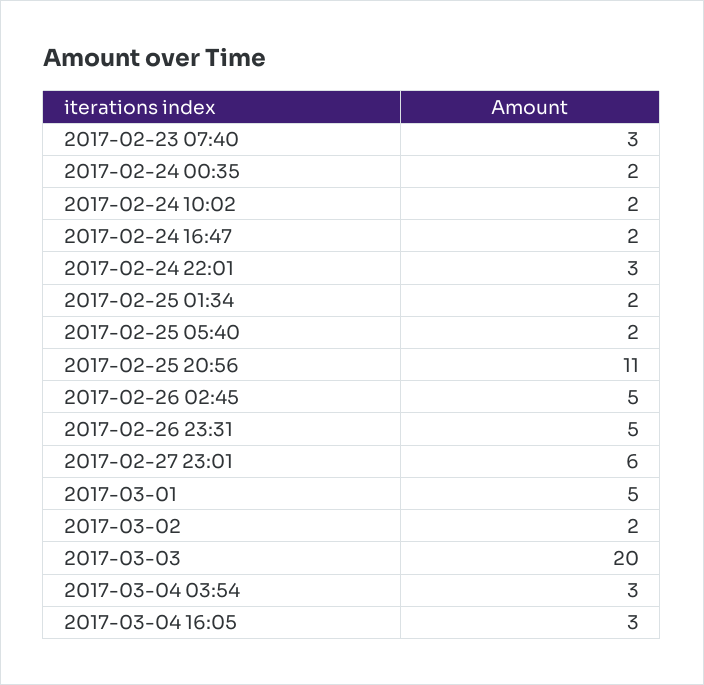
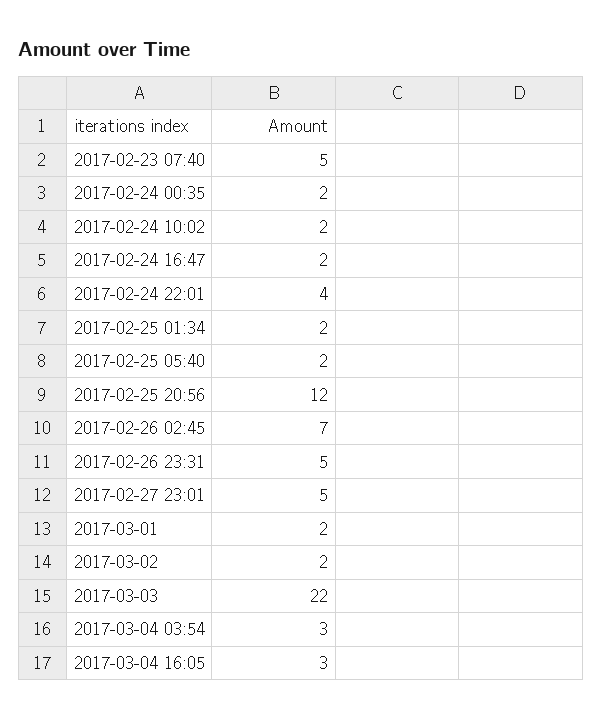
2017-02-23 07:40: 3 -> 5
2017-02-24 22:01: 3 -> 4
2017-02-25 20:56: 11 -> 12
2017-02-26 02:45: 5 -> 7
2017-02-27 23:01: 6 -> 5
2017-03-01: 5 -> 2
2017-03-03: 20 -> 22

